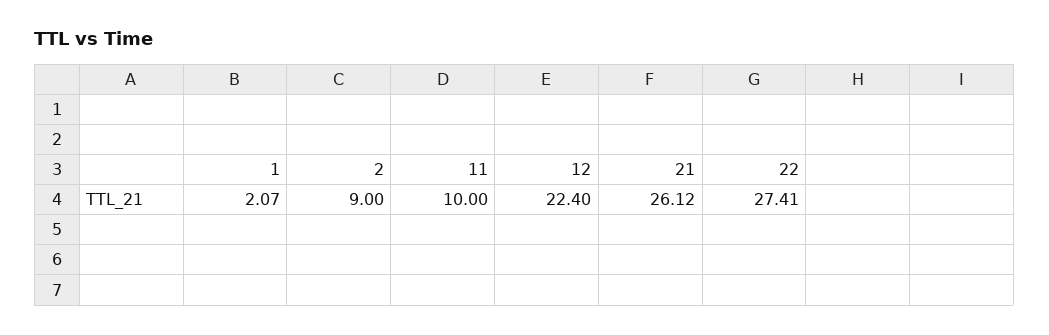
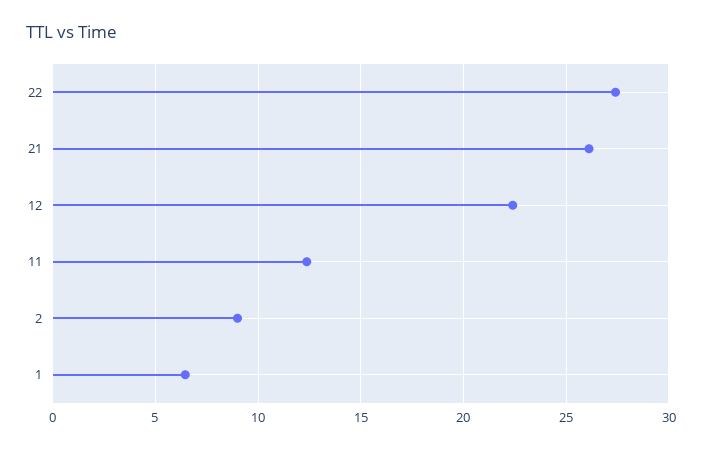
1: 2.07 -> 6.5
11: 10 -> 12.5

